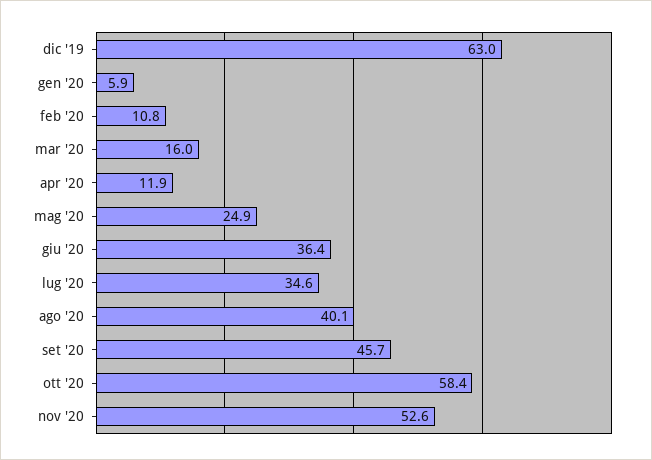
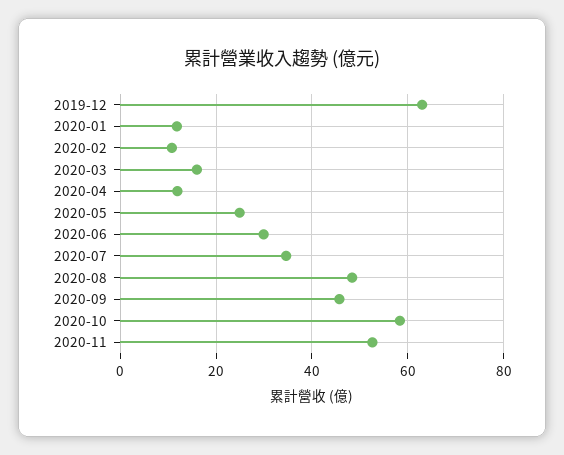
gen '20: 5.9 -> 12
giu '20: 36.4 -> 30
ago '20: 40.1 -> 48

